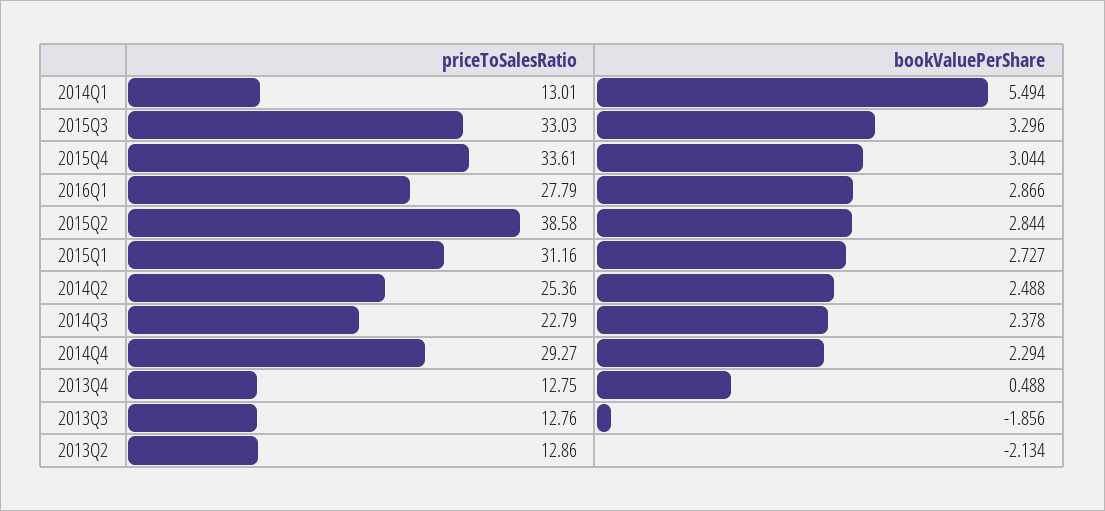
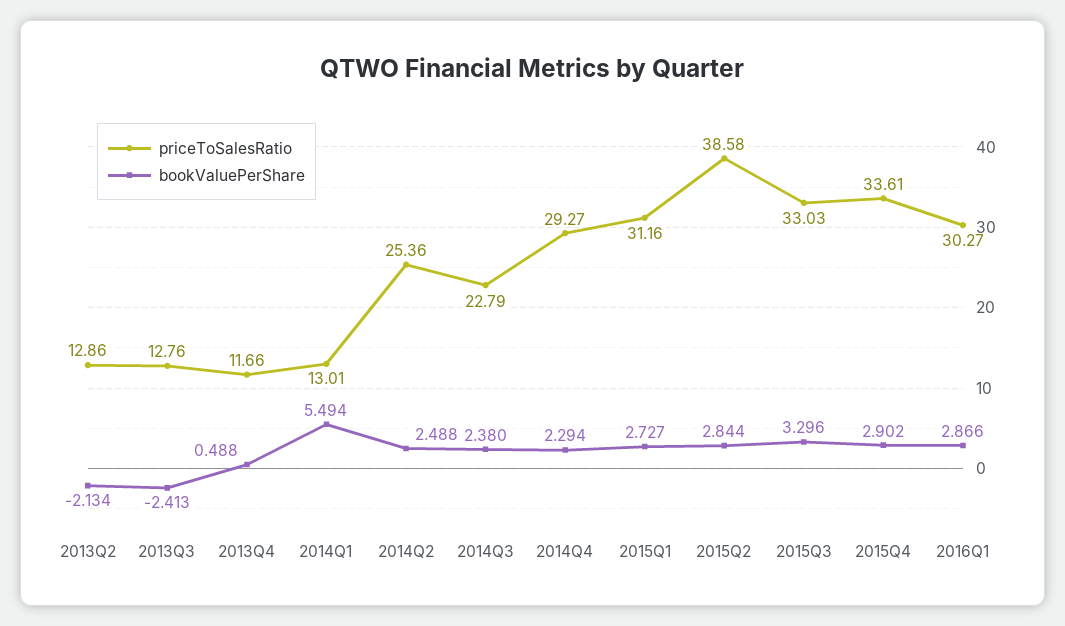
bookValuePerShare, 2015Q4: 3.044 -> 2.902
priceToSalesRatio, 2016Q1: 27.79 -> 30.27
bookValuePerShare, 2014Q3: 2.378 -> 2.38
priceToSalesRatio, 2013Q4: 12.75 -> 11.66
bookValuePerShare, 2013Q3: -1.856 -> -2.413

